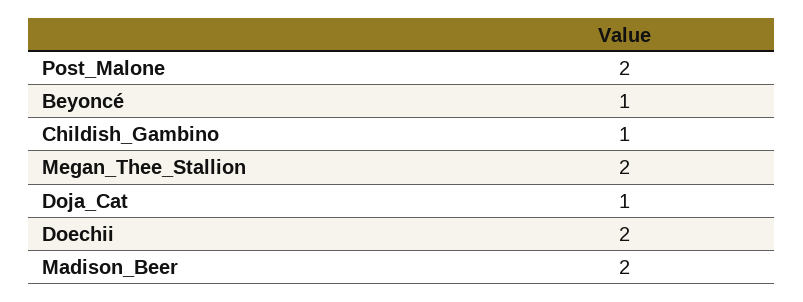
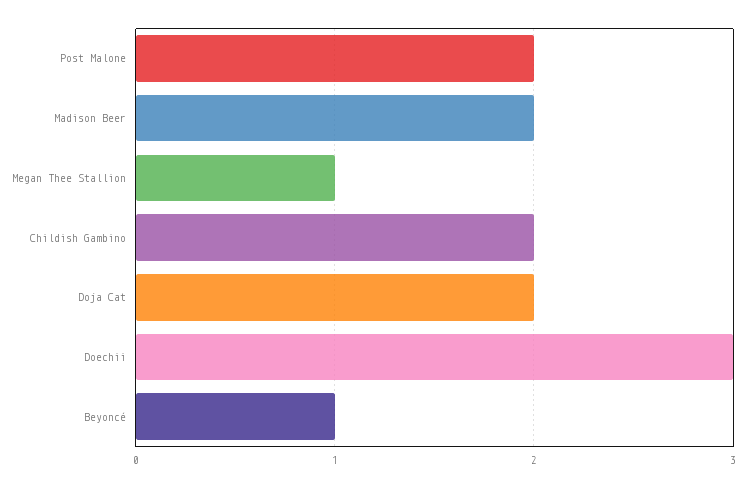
Childish_Gambino: 1 -> 2
Megan_Thee_Stallion: 2 -> 1
Doja_Cat: 1 -> 2
Doechii: 2 -> 3

